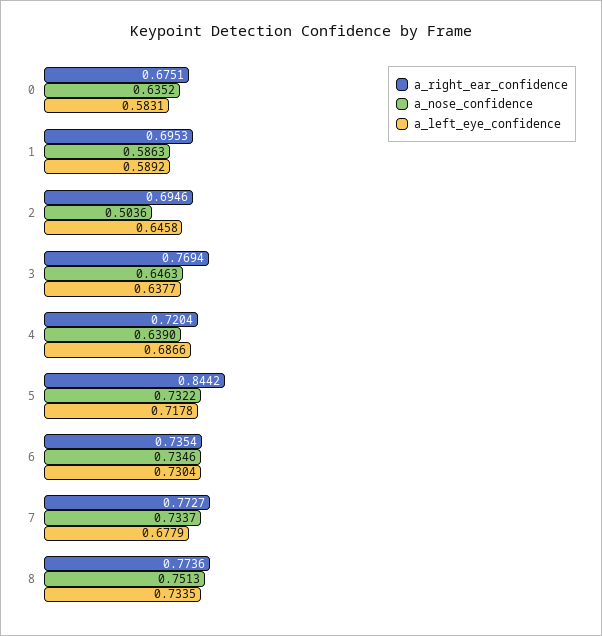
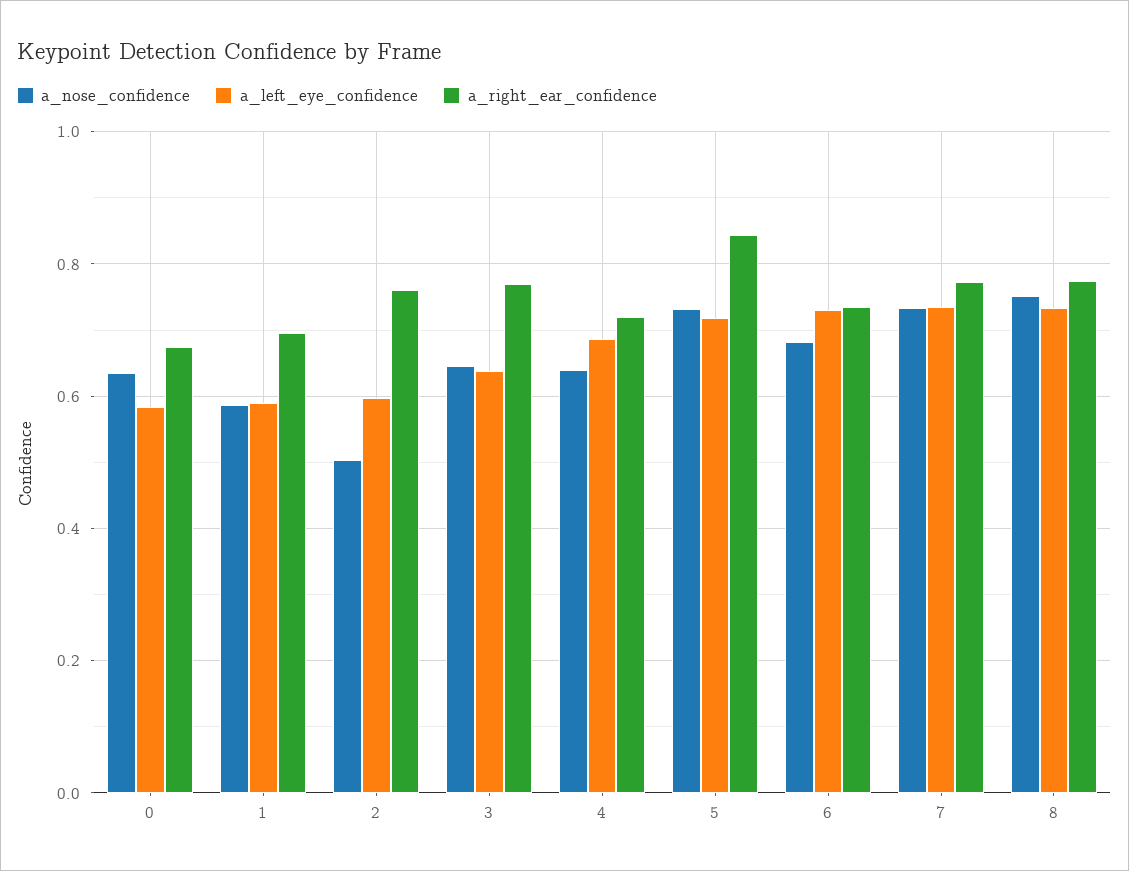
a_right_ear_confidence, 2: 0.6946 -> 0.76
a_left_eye_confidence, 2: 0.6458 -> 0.6
a_nose_confidence, 6: 0.7346 -> 0.68
a_left_eye_confidence, 7: 0.6779 -> 0.74

